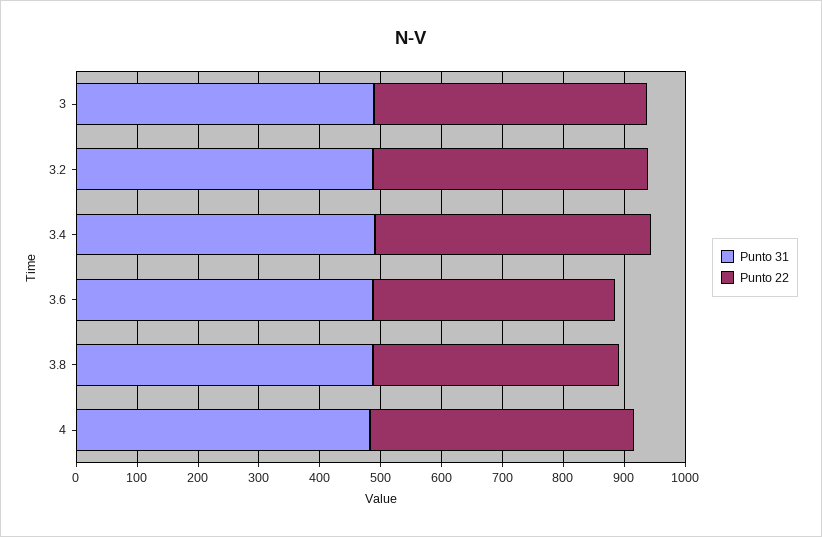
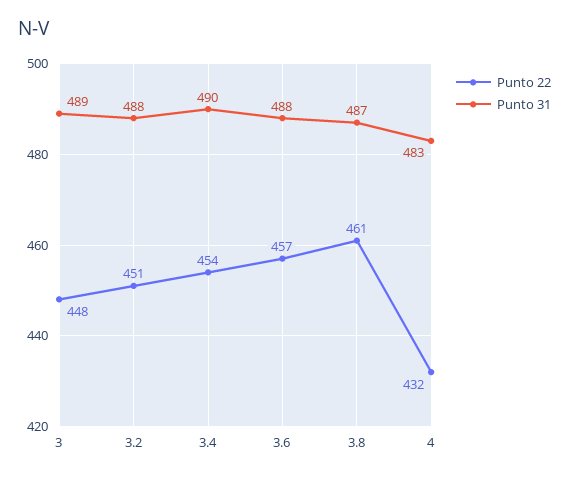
Punto 22, 3.6: 400 -> 457
Punto 22, 3.8: 400 -> 461

